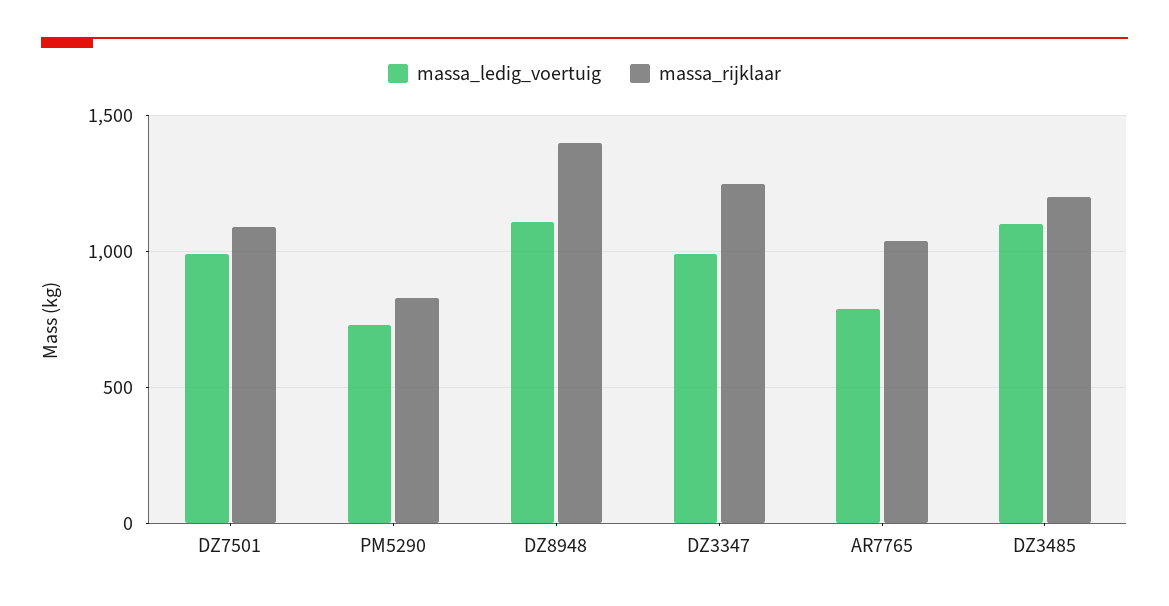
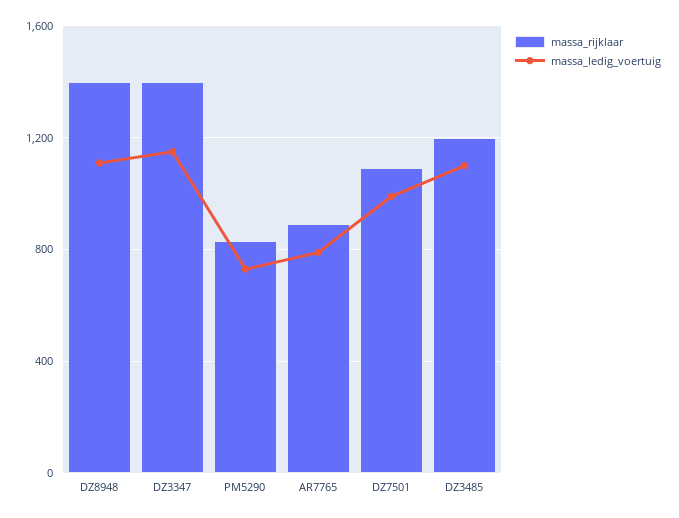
massa_ledig_voertuig, DZ3347: 1000 -> 1150
massa_rijklaar, DZ3347: 1250 -> 1400
massa_rijklaar, AR7765: 1050 -> 900

